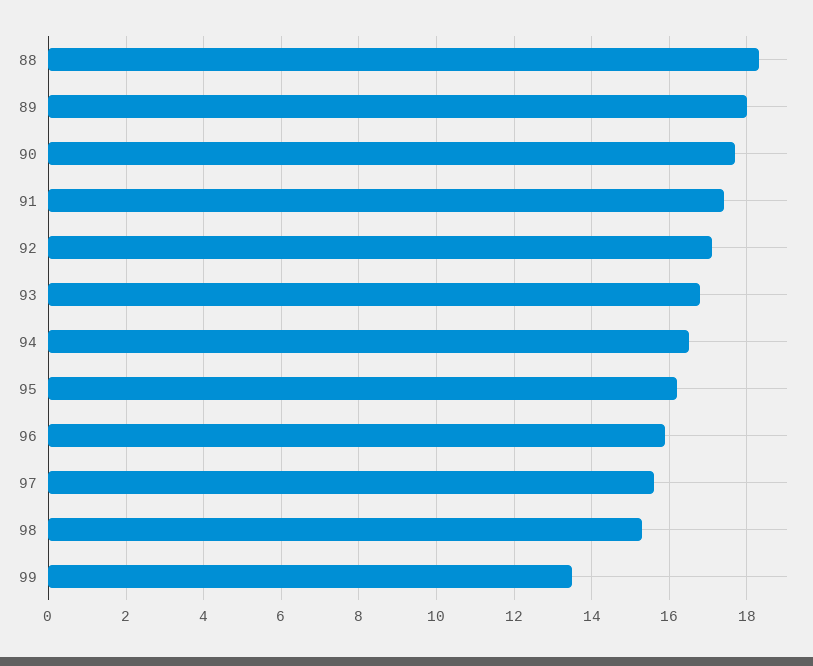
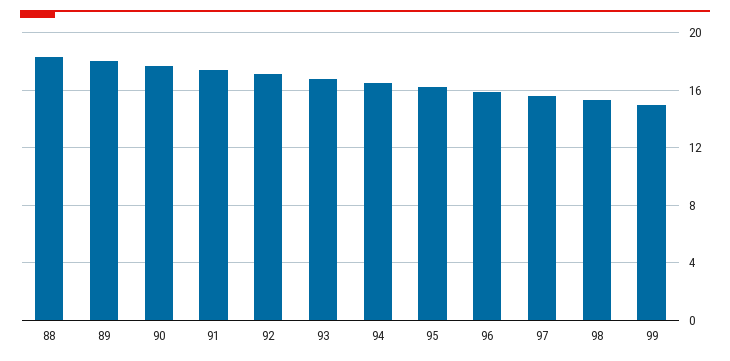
99: 13.5 -> 15

